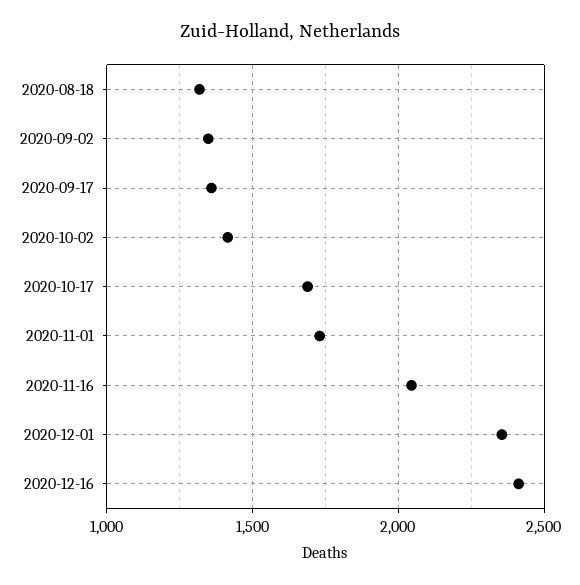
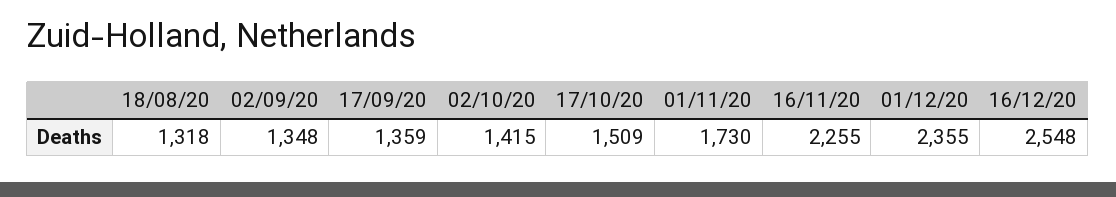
2020-10-17: 1700 -> 1509
2020-11-16: 2050 -> 2255
2020-12-16: 2400 -> 2548

